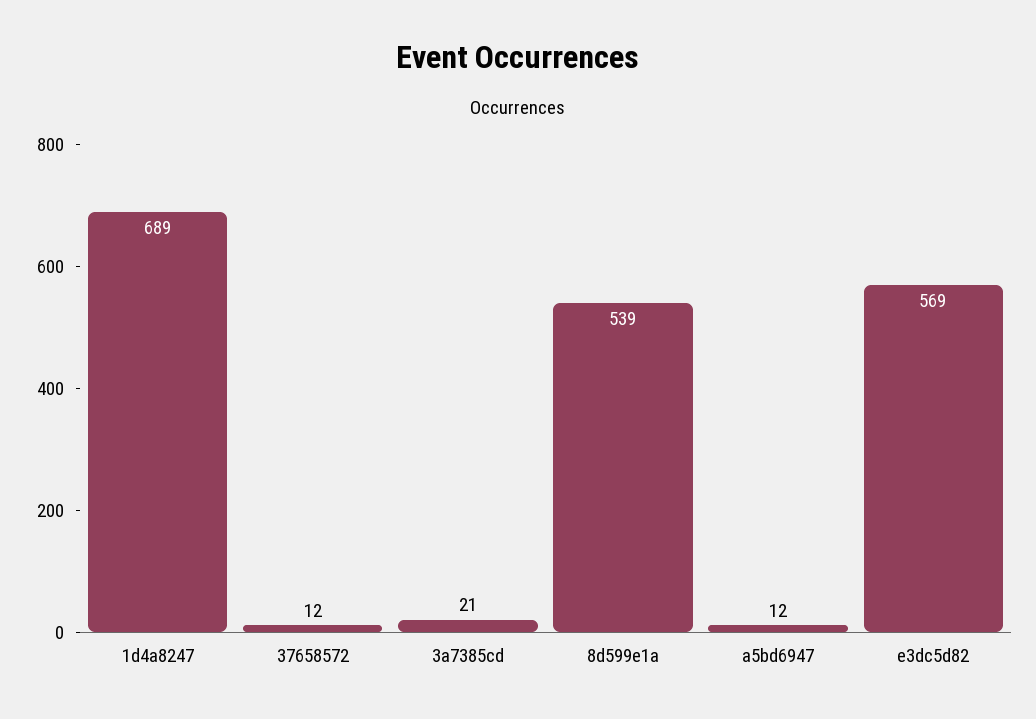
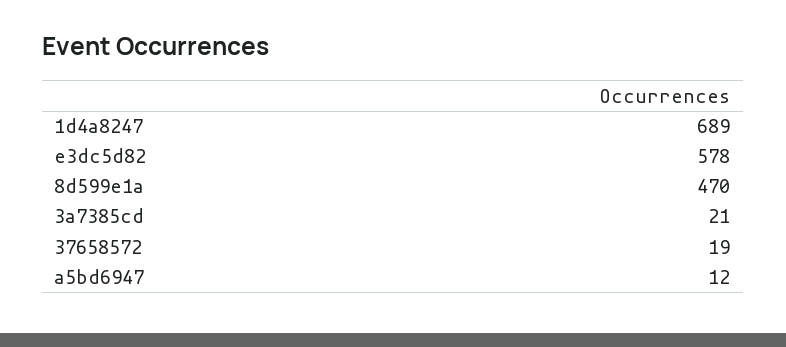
37658572: 12 -> 19
8d599e1a: 539 -> 470
e3dc5d82: 569 -> 578

